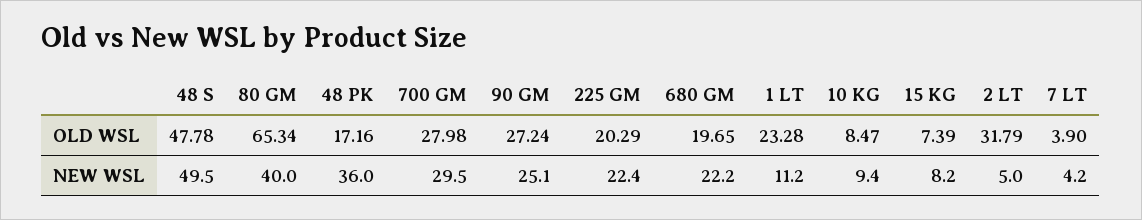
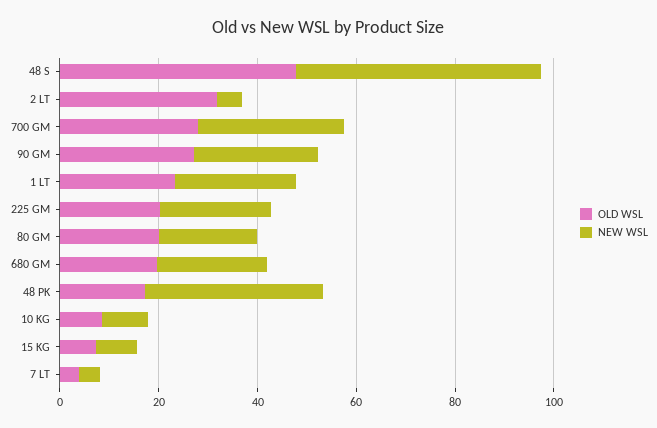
OLD WSL, 80 GM: 65.34 -> 20
NEW WSL, 80 GM: 40 -> 20
NEW WSL, 1 LT: 11.2 -> 25

